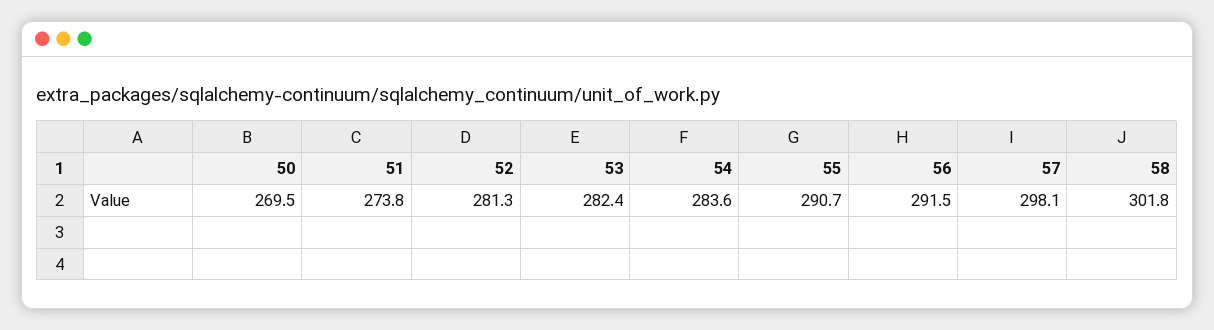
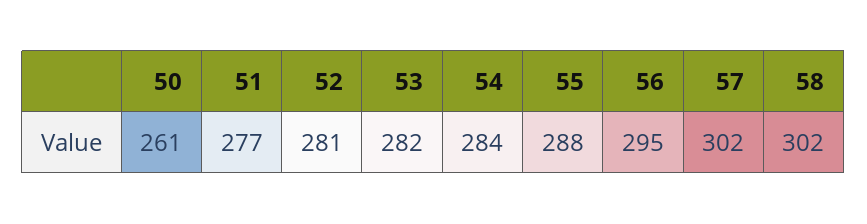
50: 269.5 -> 261
51: 273.8 -> 277
55: 290.7 -> 288
56: 291.5 -> 295
57: 298.1 -> 302

